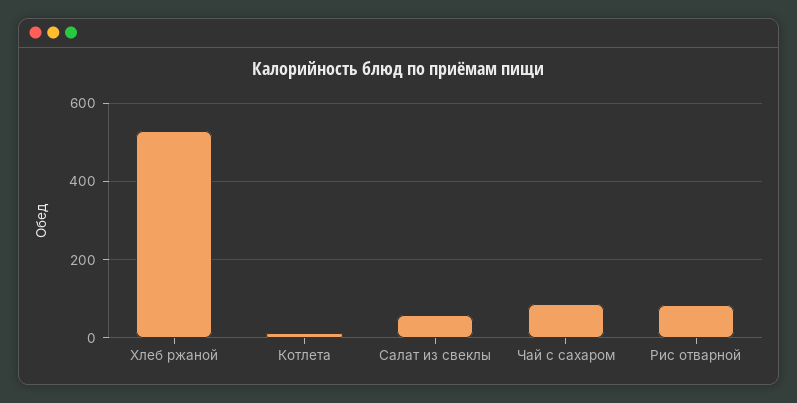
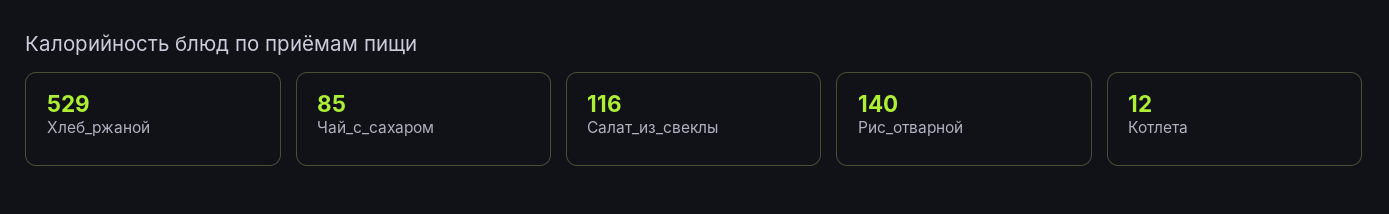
Салат из свеклы: 60 -> 116
Рис отварной: 80 -> 140

